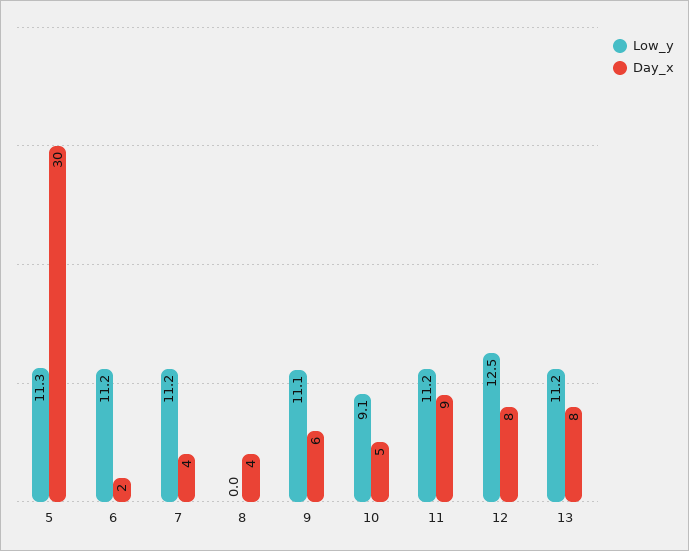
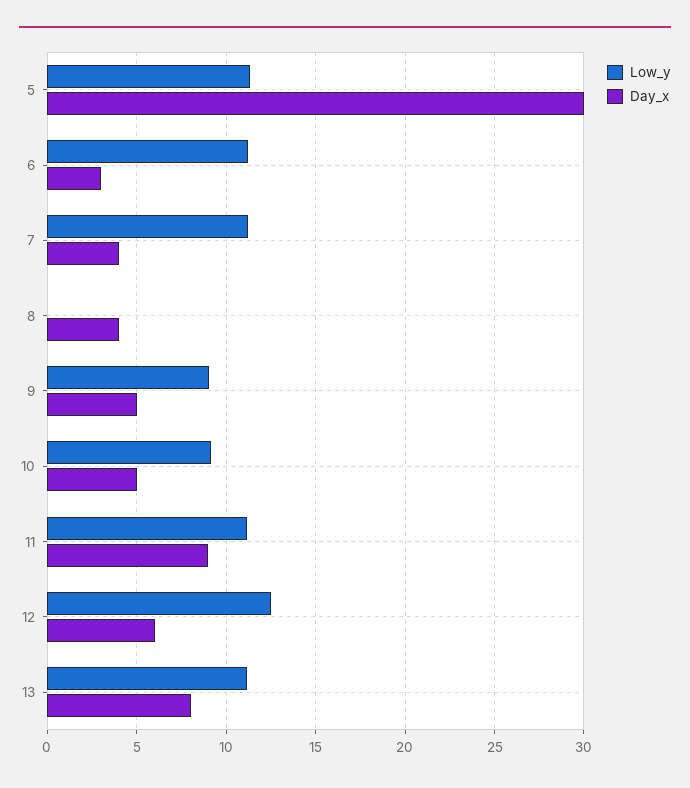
Day_x, 6: 2 -> 3
Low_y, 9: 11.1 -> 9
Day_x, 9: 6 -> 5
Day_x, 12: 8 -> 6

